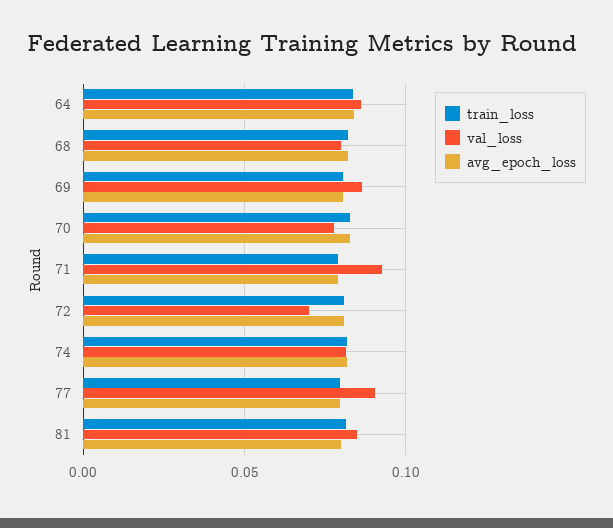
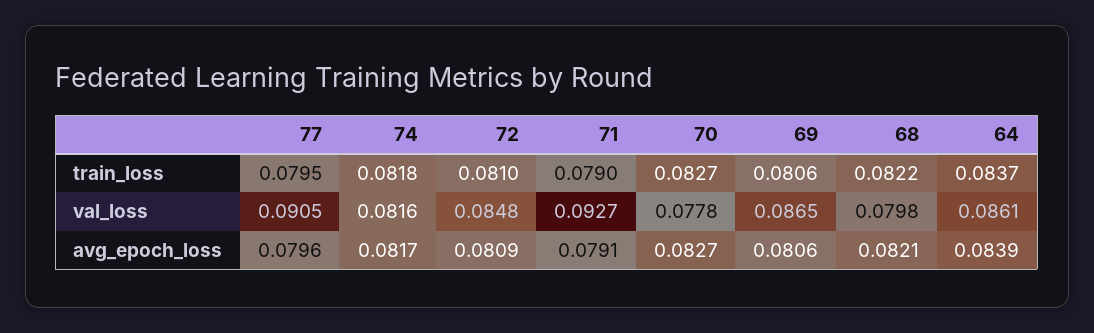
val_loss, 72: 0.07 -> 0.0848
train_loss, 81: 0.08 -> none
val_loss, 81: 0.085 -> none
avg_epoch_loss, 81: 0.08 -> none

